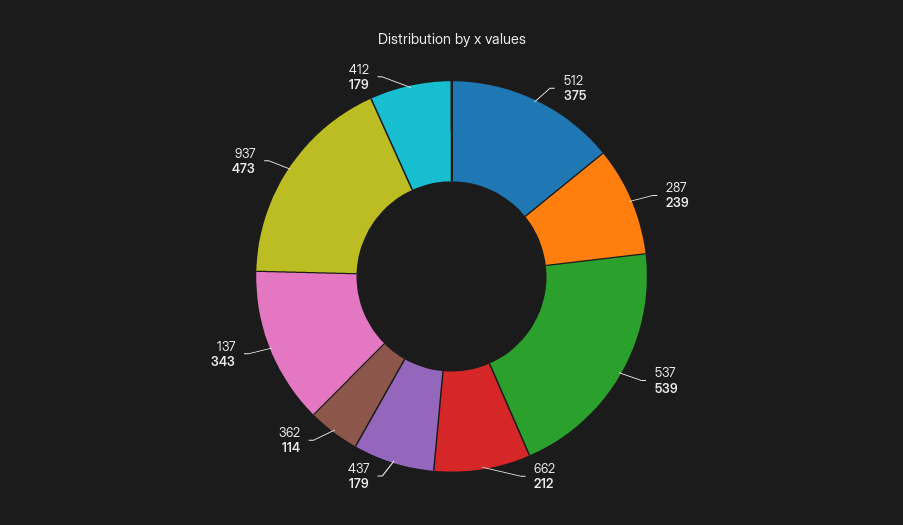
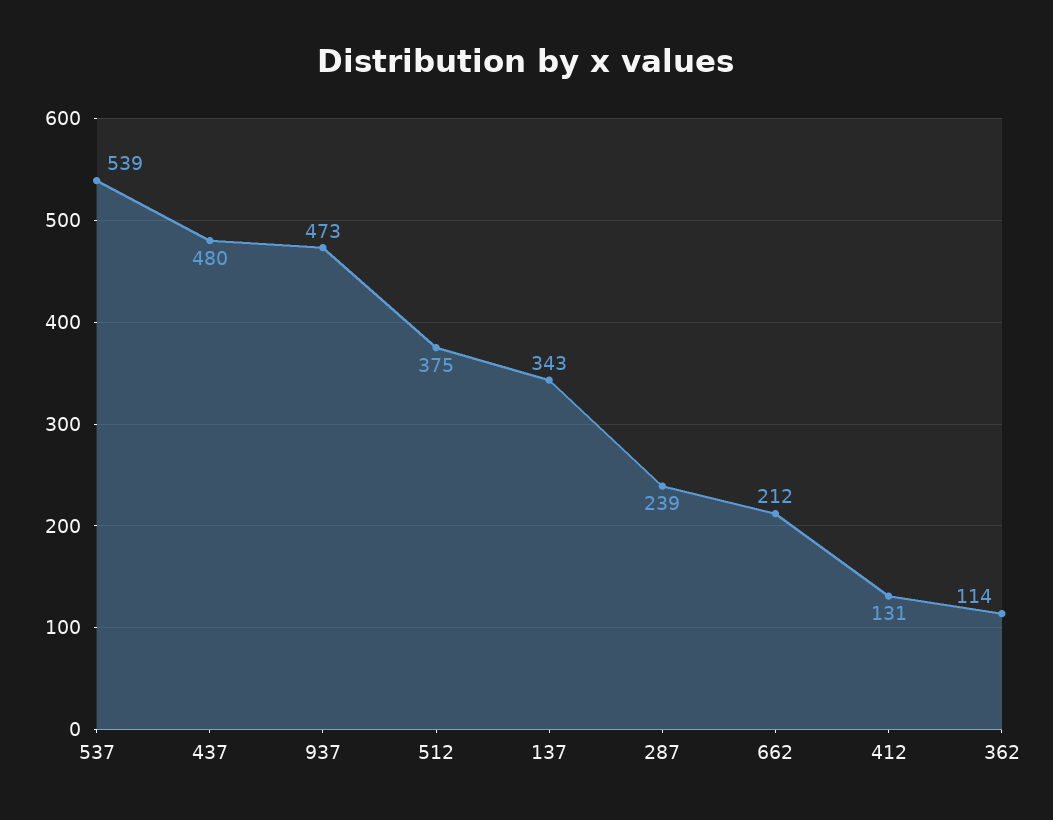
437: 179 -> 480
412: 179 -> 131

